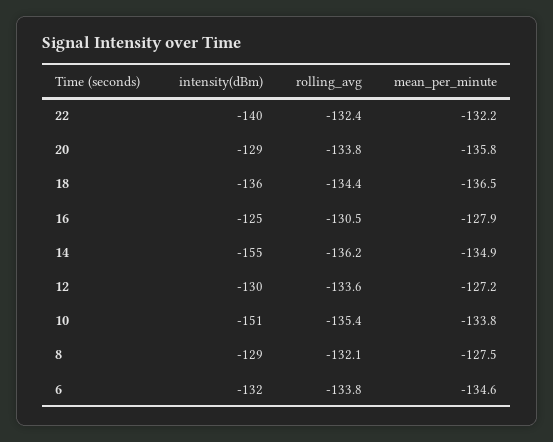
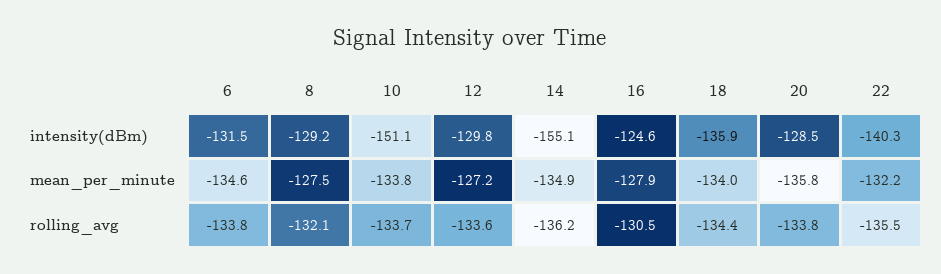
rolling_avg, 22: -132.4 -> -135.5
mean_per_minute, 18: -136.5 -> -134
rolling_avg, 10: -135.4 -> -133.7

